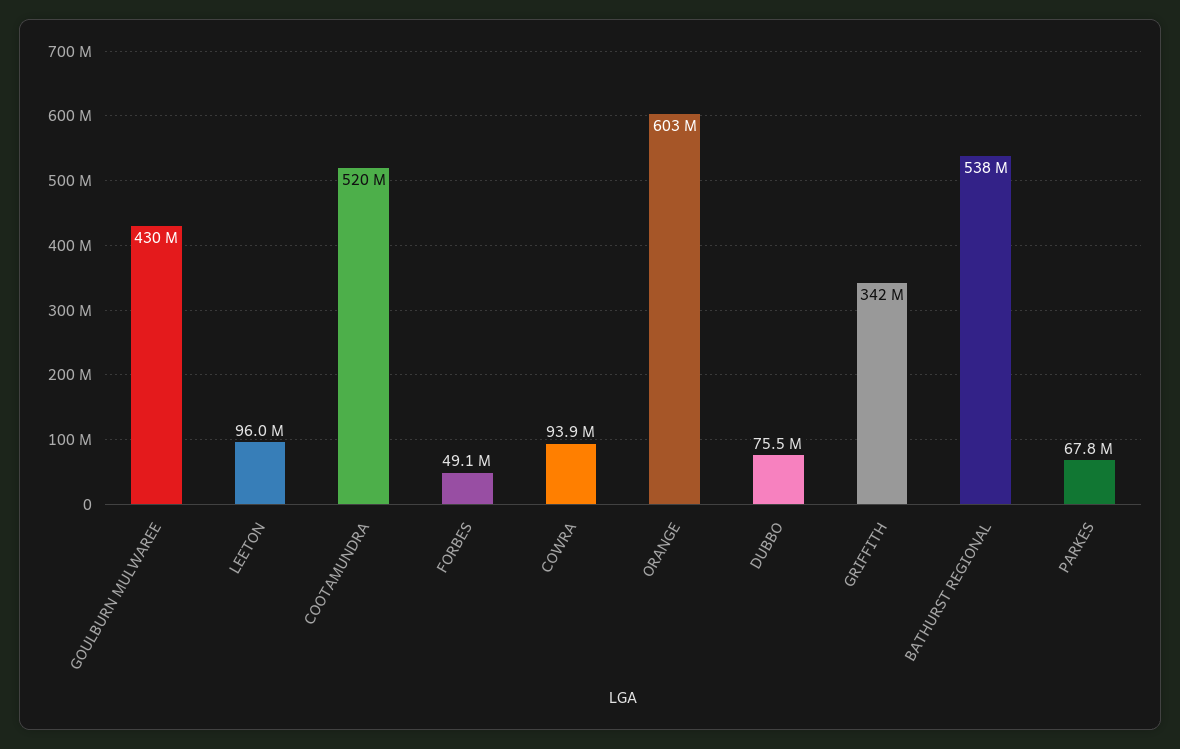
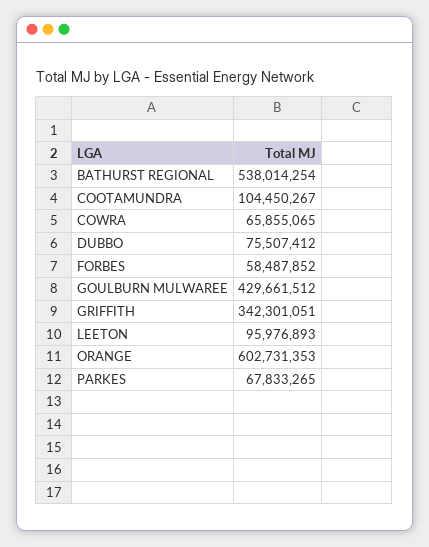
COOTAMUNDRA: 520000000 -> 104450267
FORBES: 49100000 -> 58487852
COWRA: 93900000 -> 65855065

